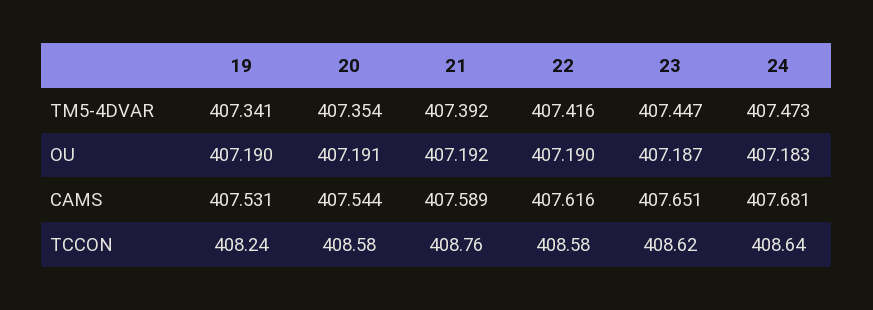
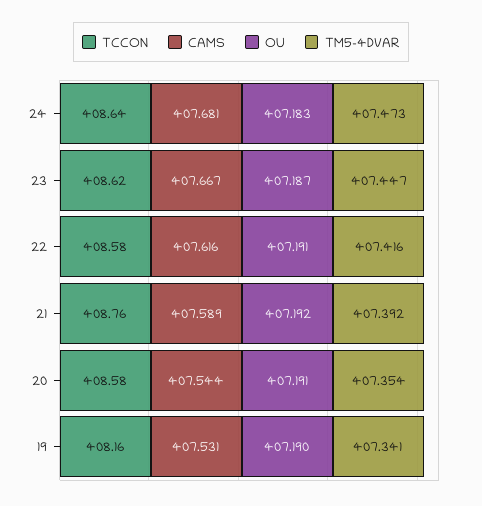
OU, 22: 407.19 -> 407.191
CAMS, 23: 407.651 -> 407.667
TCCON, 19: 408.24 -> 408.16

